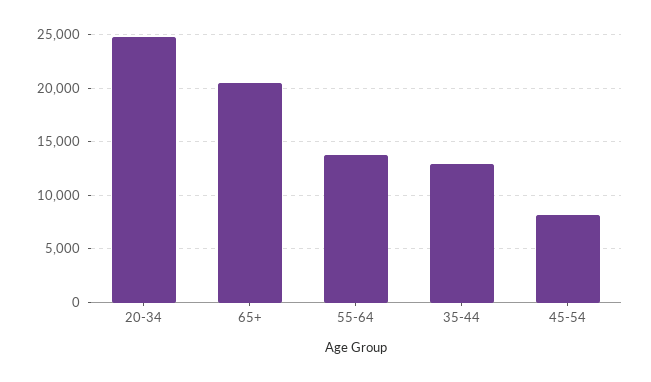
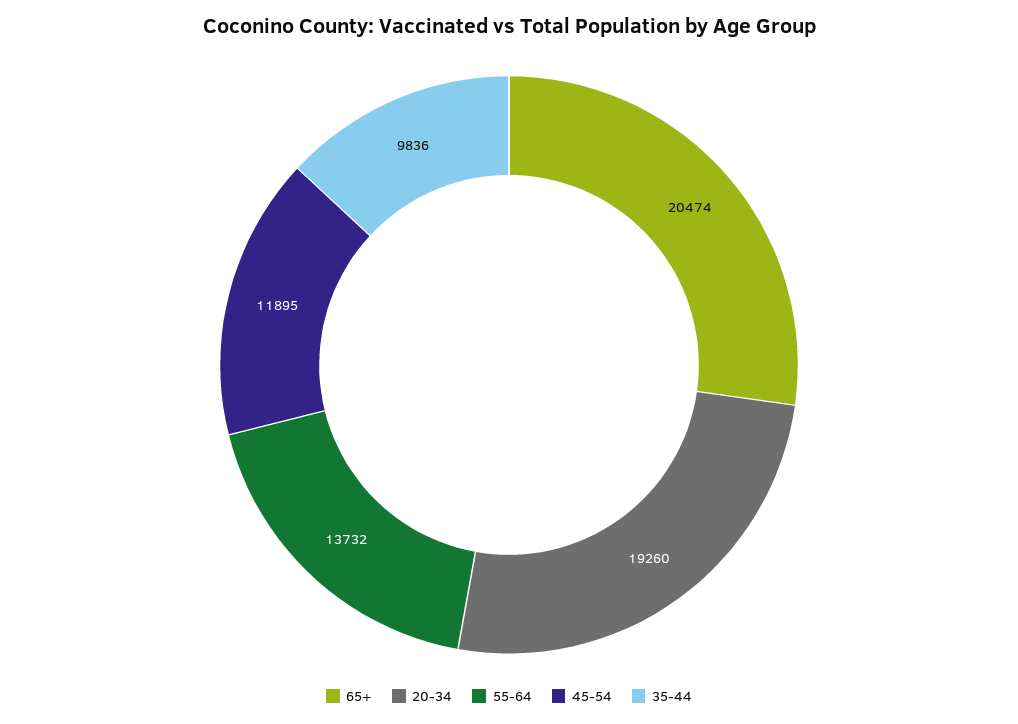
20-34: 25000 -> 19260
35-44: 13000 -> 9836
45-54: 8000 -> 11895

